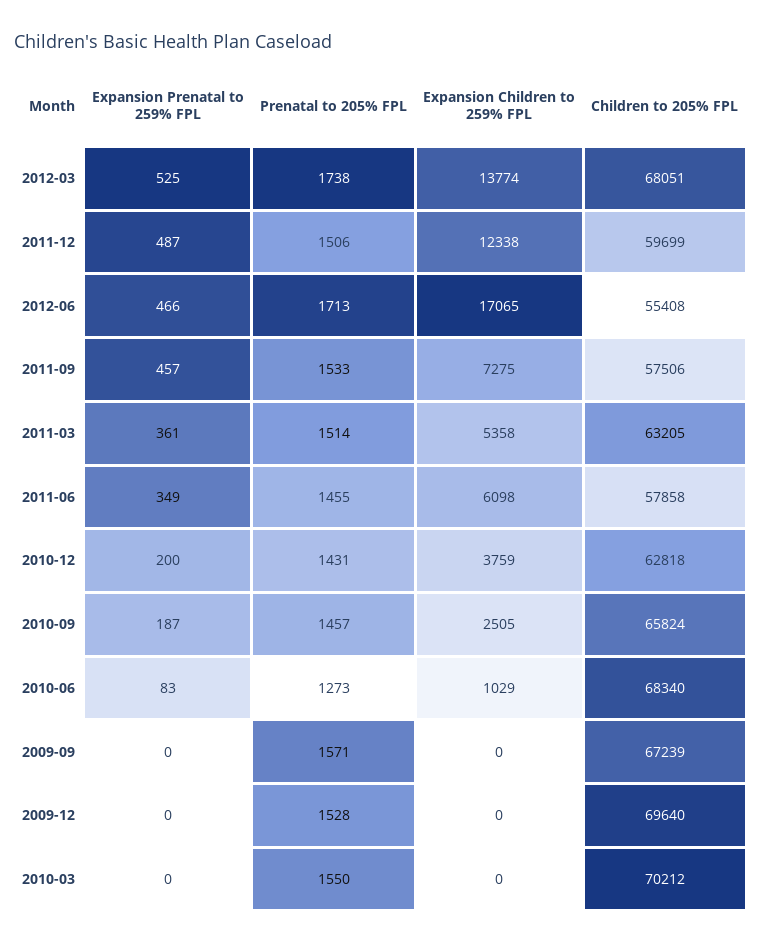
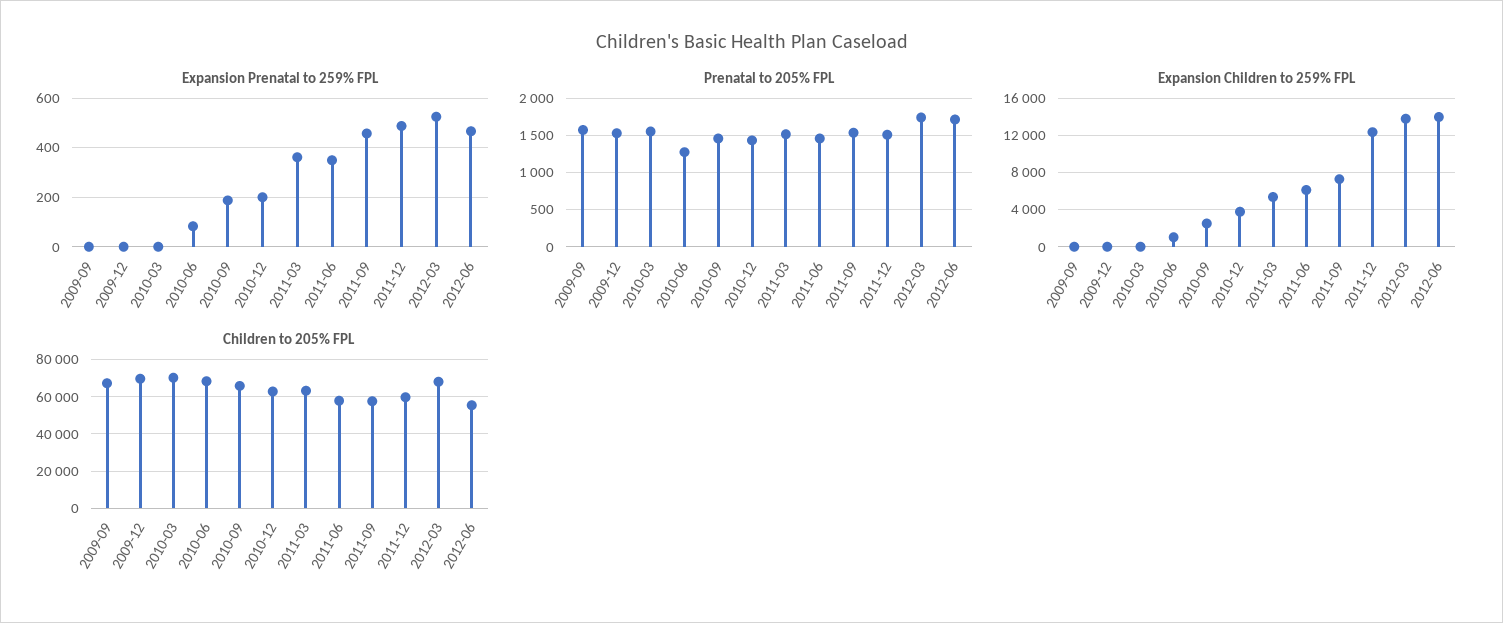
Expansion Children to 259% FPL, 2012-06: 17065 -> 14000

